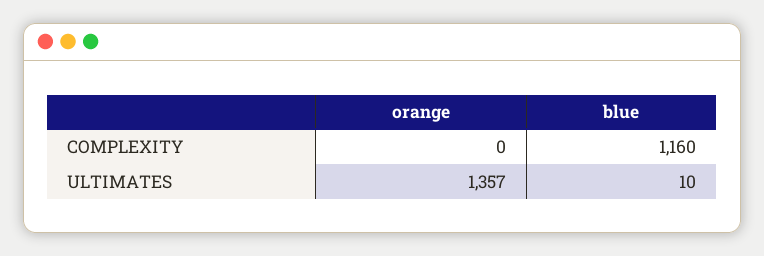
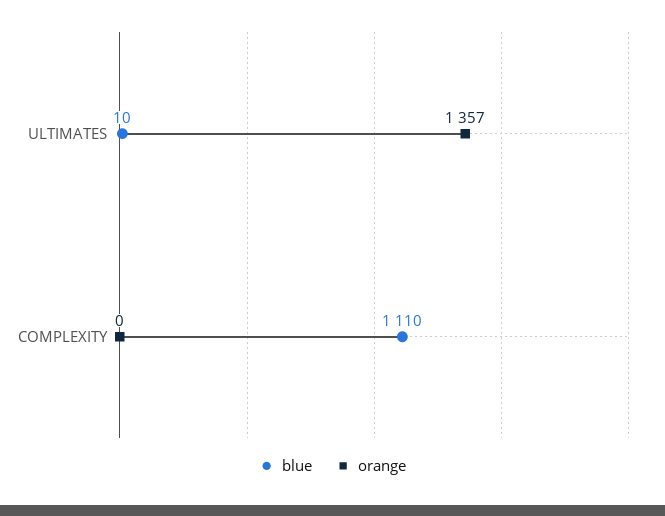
blue, COMPLEXITY: 1160 -> 1110

